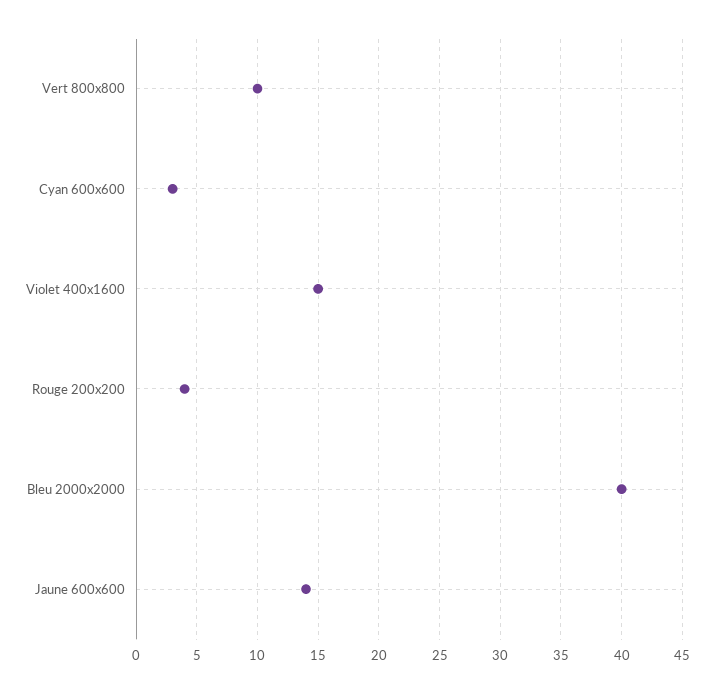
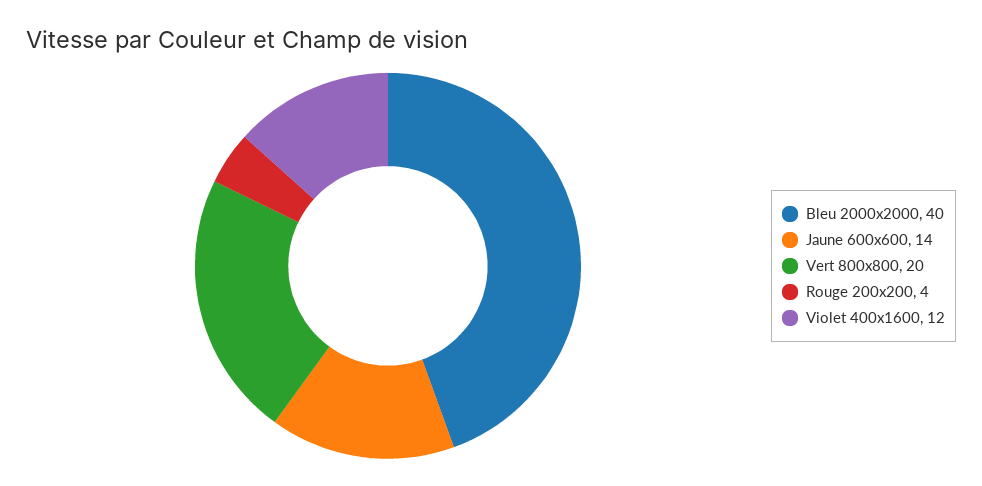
Vert 800x800: 10 -> 20
Cyan 600x600: 3 -> none
Violet 400x1600: 15 -> 12

